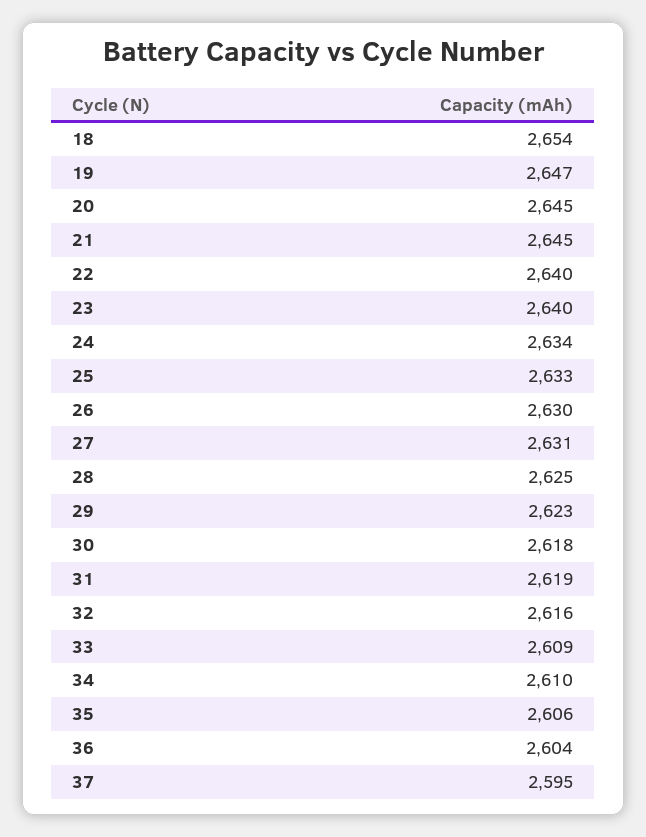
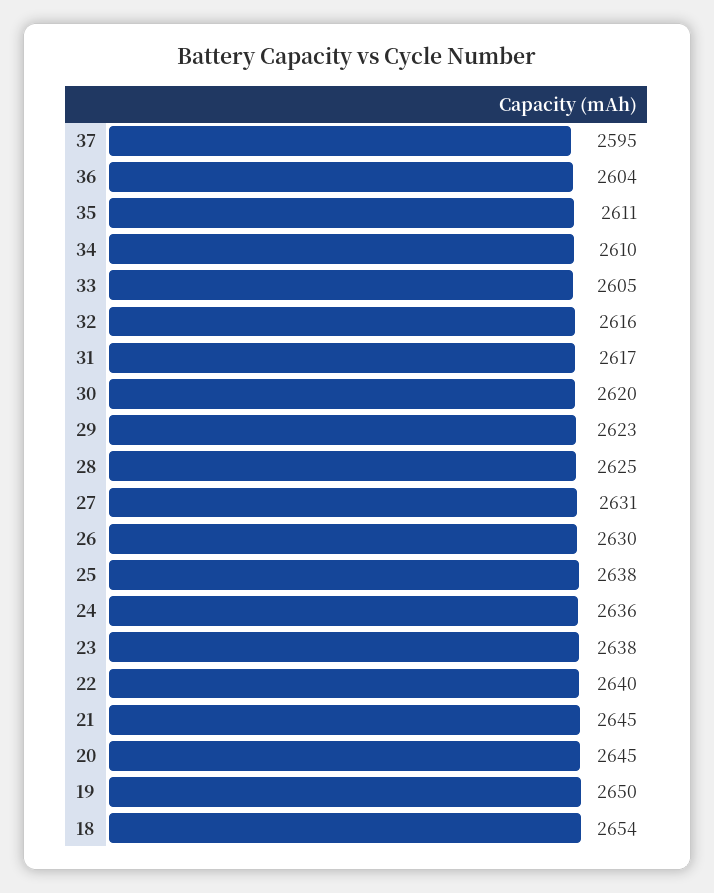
19: 2647 -> 2650
23: 2640 -> 2638
24: 2634 -> 2636
25: 2633 -> 2638
30: 2618 -> 2620
31: 2619 -> 2617
33: 2609 -> 2605
35: 2606 -> 2611

